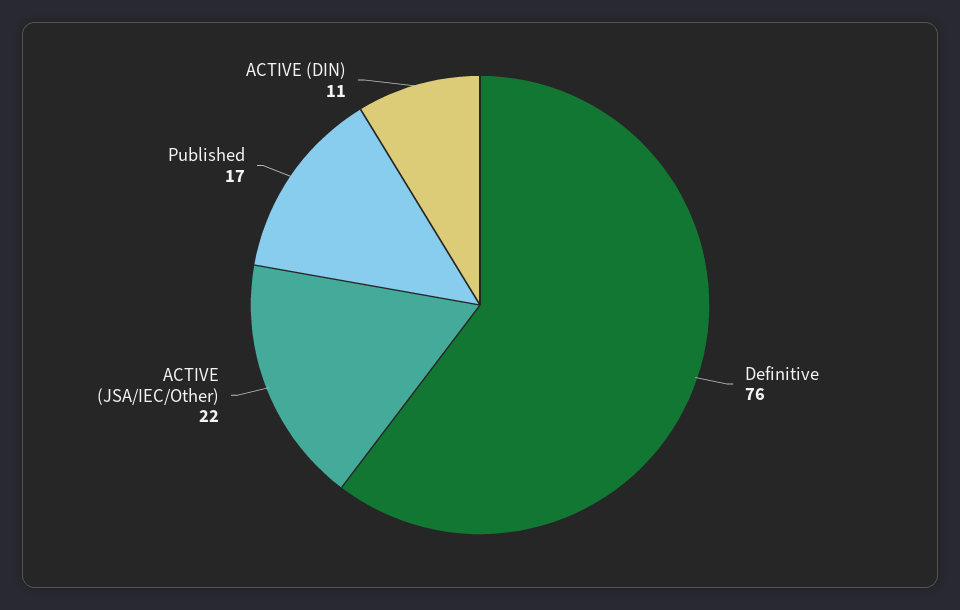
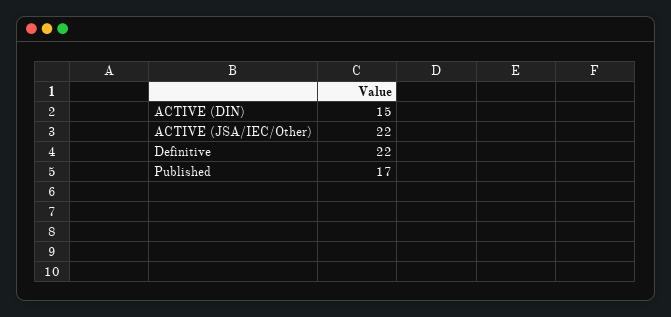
Definitive: 76 -> 22
ACTIVE (DIN): 11 -> 15

